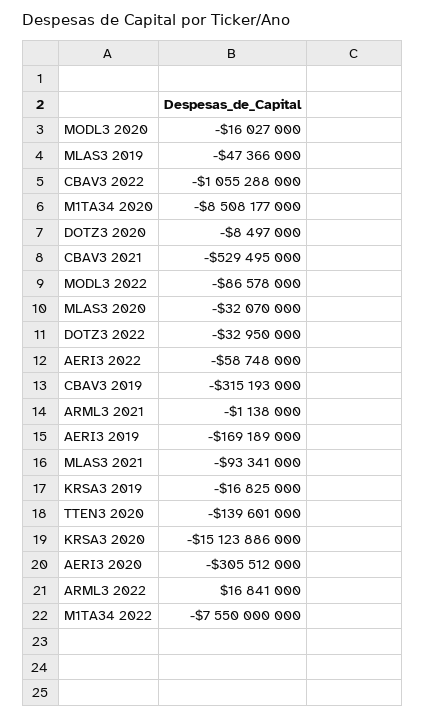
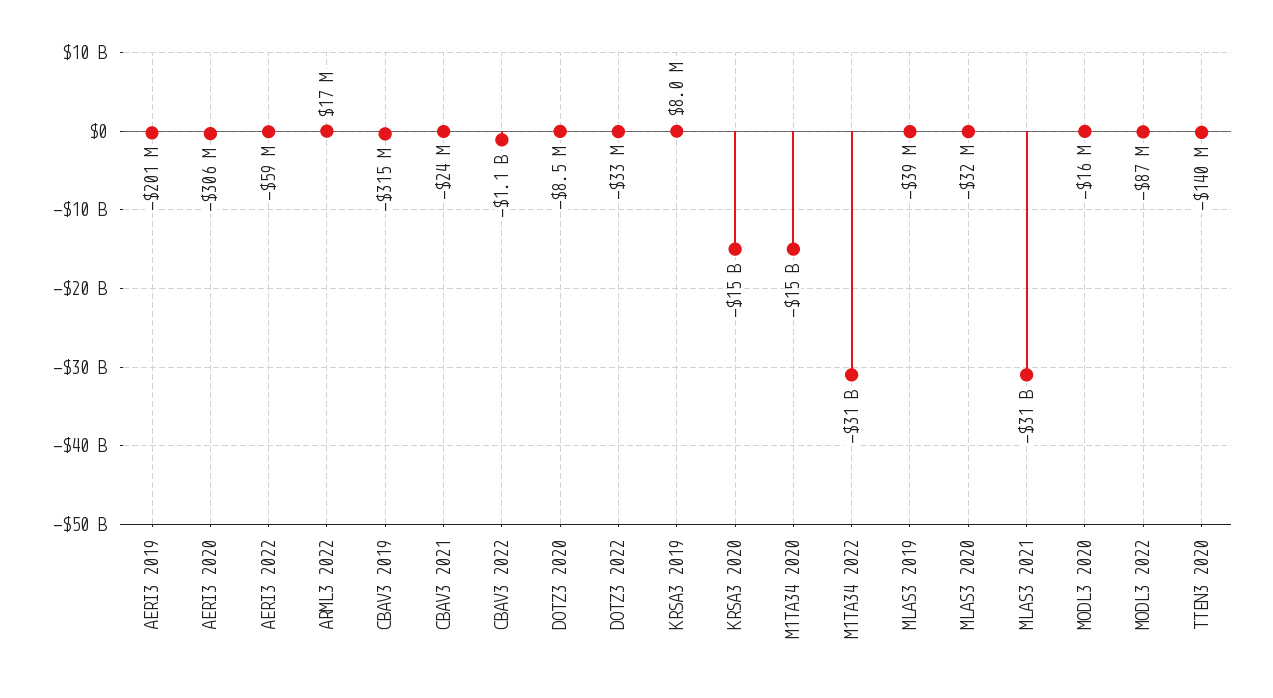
MLAS3 2019: -47366000 -> -39000000
M1TA34 2020: -8508177000 -> -15000000000
CBAV3 2021: -529495000 -> -24000000
ARML3 2021: -1138000 -> none
AERI3 2019: -169189000 -> -201000000
MLAS3 2021: -93341000 -> -31000000000
KRSA3 2019: -16825000 -> 8000000
M1TA34 2022: -7550000000 -> -31000000000

